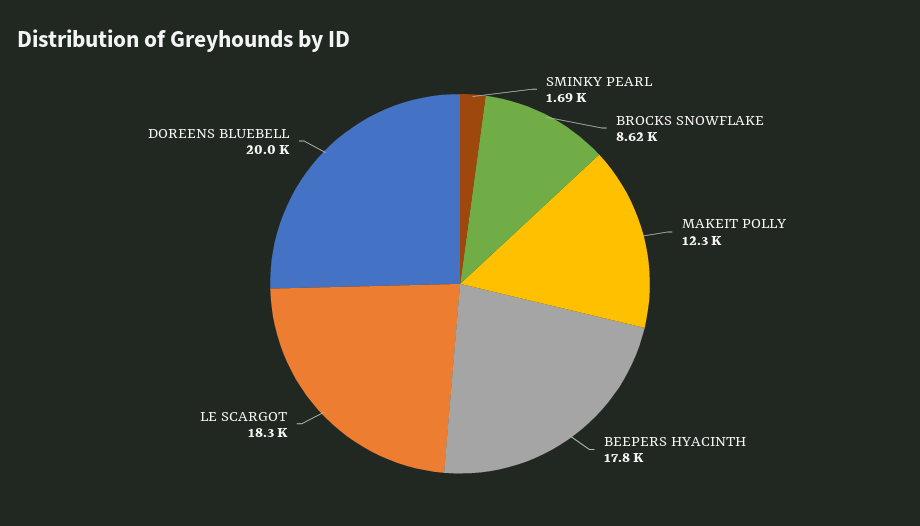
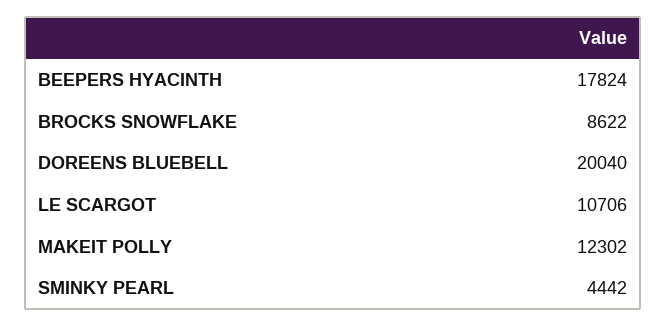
SMINKY PEARL: 1690 -> 4442
LE SCARGOT: 18300 -> 10706

